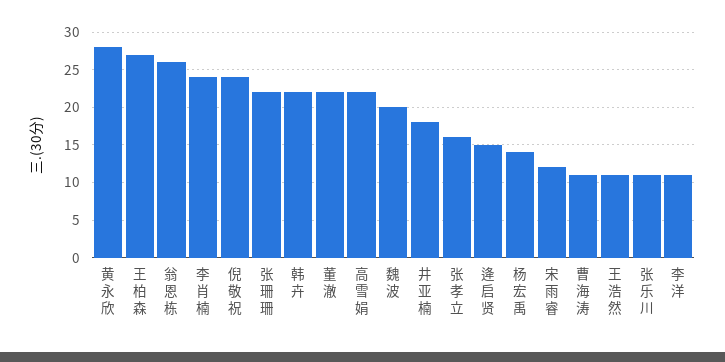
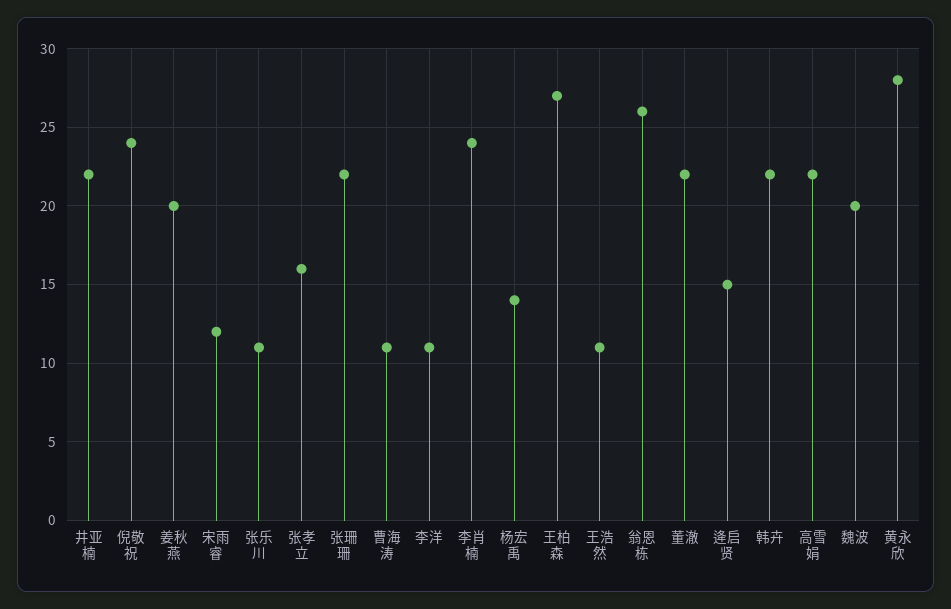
井亚楠: 18 -> 22
姜秋燕: none -> 20

